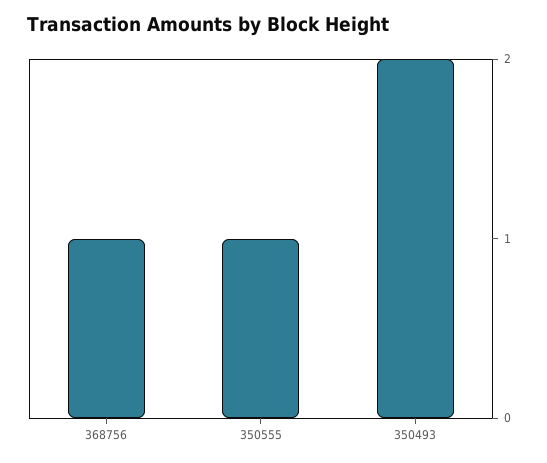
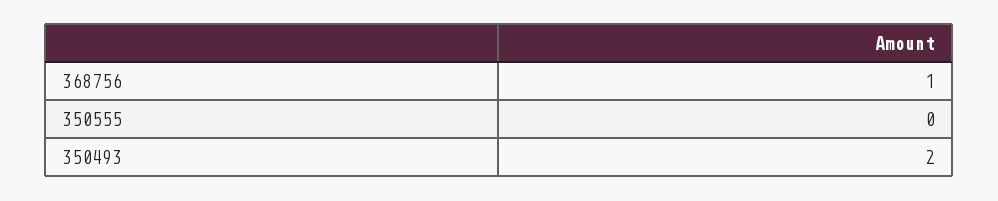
350555: 1 -> 0

